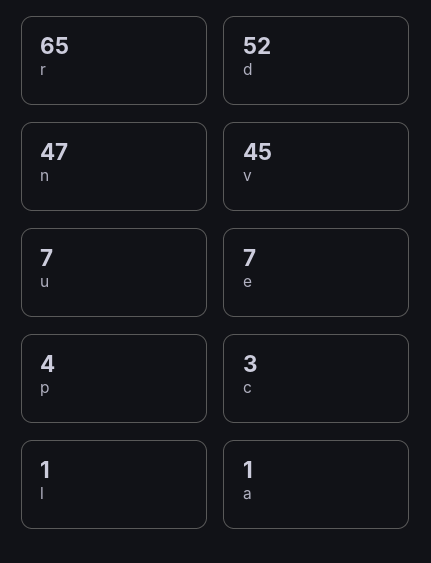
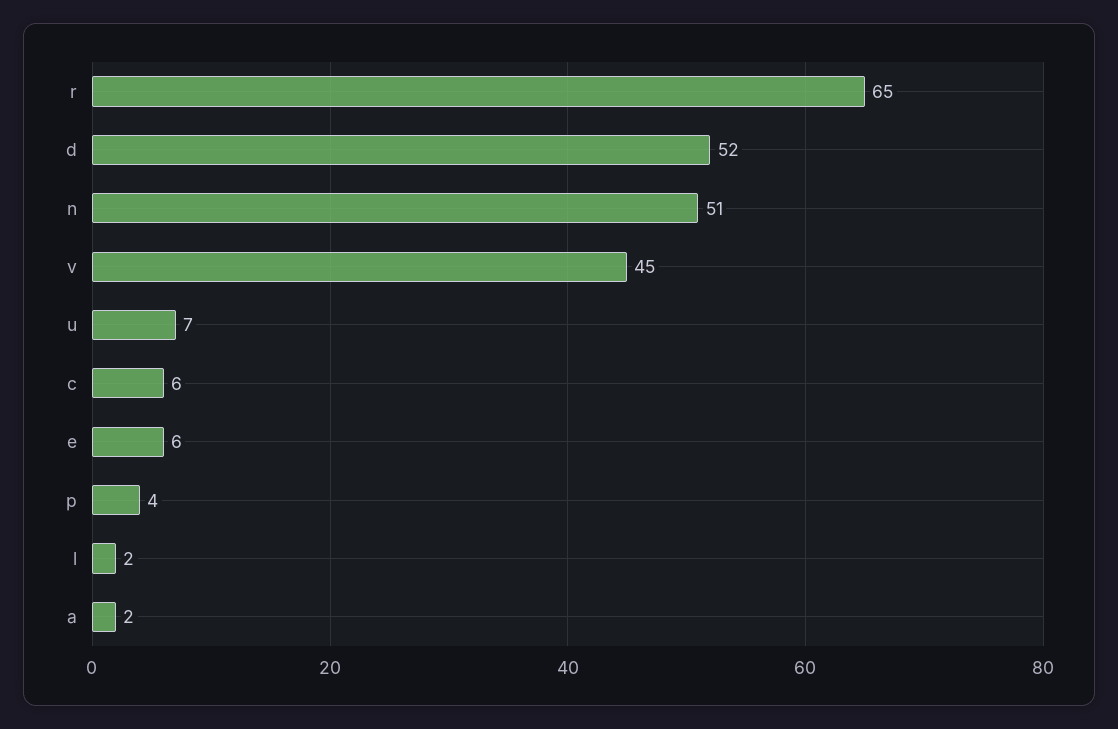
n: 47 -> 51
e: 7 -> 6
c: 3 -> 6
l: 1 -> 2
a: 1 -> 2

